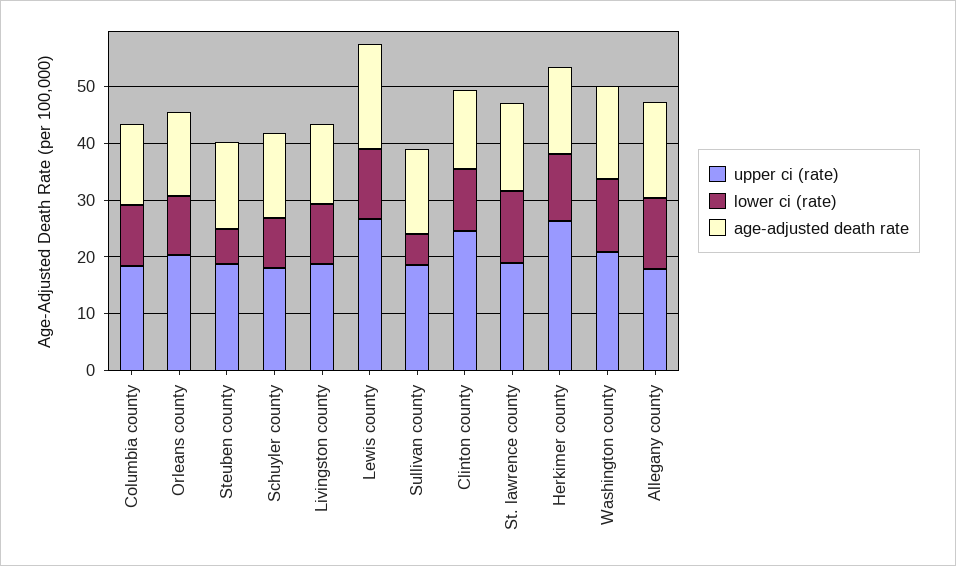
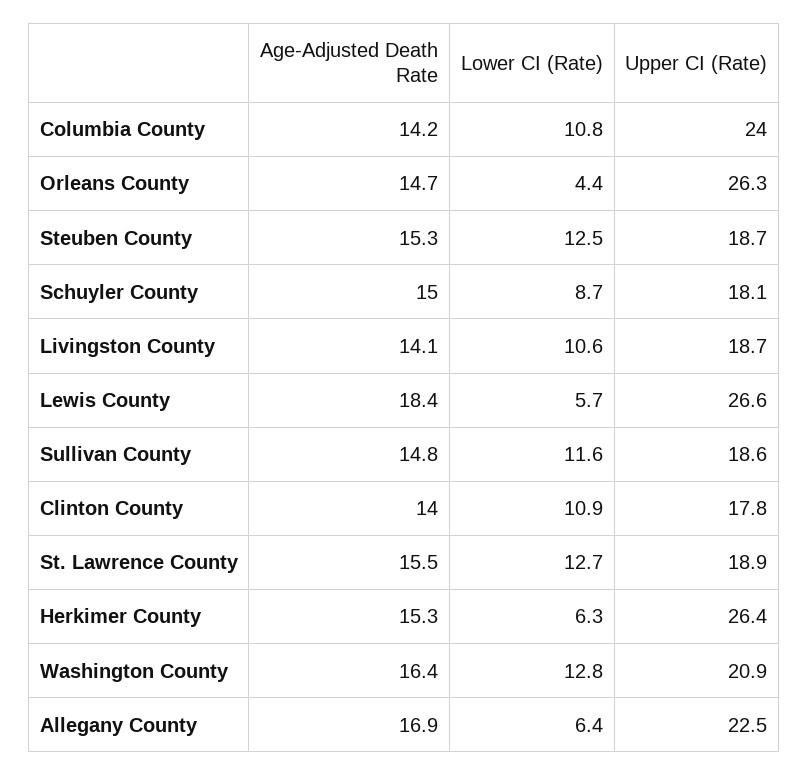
upper ci (rate), Columbia county: 18 -> 24
upper ci (rate), Orleans county: 20 -> 26.3
lower ci (rate), Orleans county: 10 -> 4.4
lower ci (rate), Steuben county: 6 -> 12.5
lower ci (rate), Lewis county: 12 -> 5.7
lower ci (rate), Sullivan county: 6 -> 11.6
upper ci (rate), Clinton county: 24 -> 17.8
lower ci (rate), Herkimer county: 12 -> 6.3
upper ci (rate), Allegany county: 18 -> 22.5
lower ci (rate), Allegany county: 12 -> 6.4

